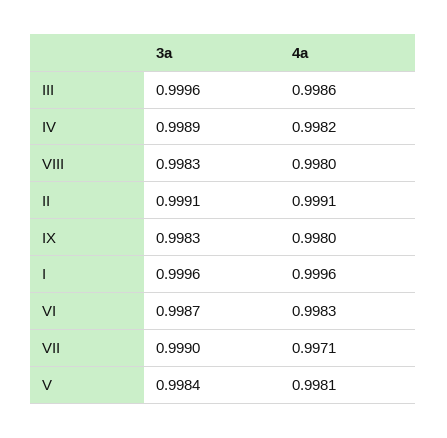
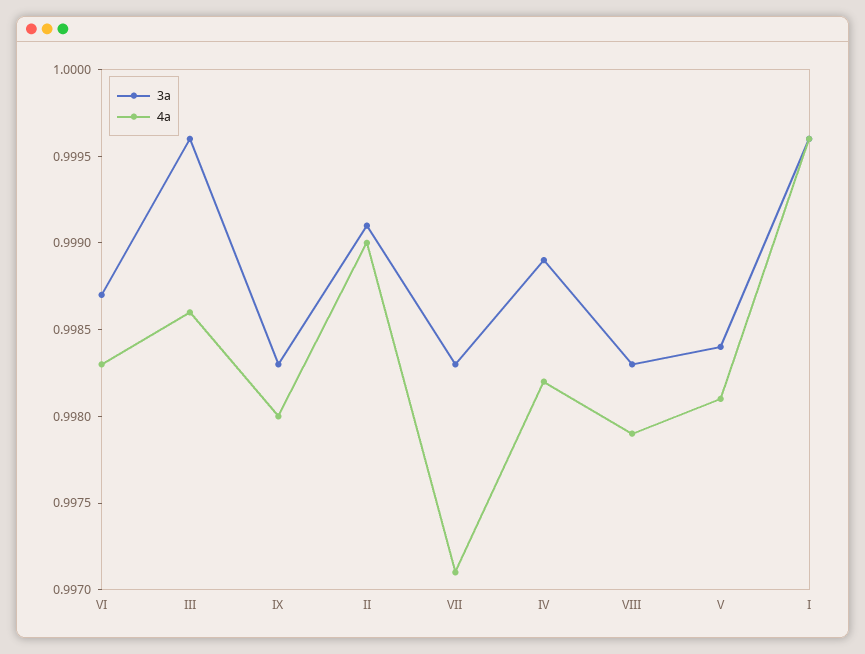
4a, VIII: 0.998 -> 0.9979
4a, II: 0.9991 -> 0.999
3a, VII: 0.999 -> 0.9983

